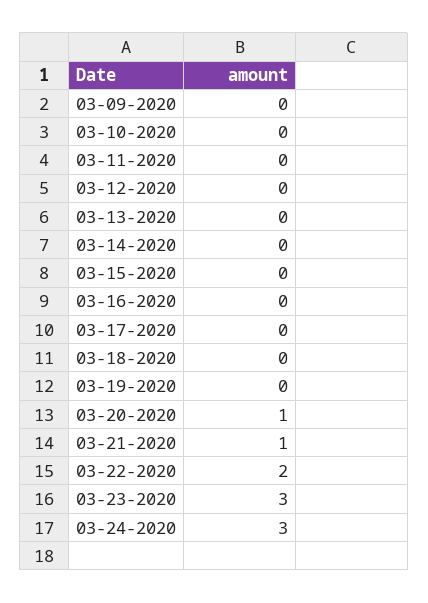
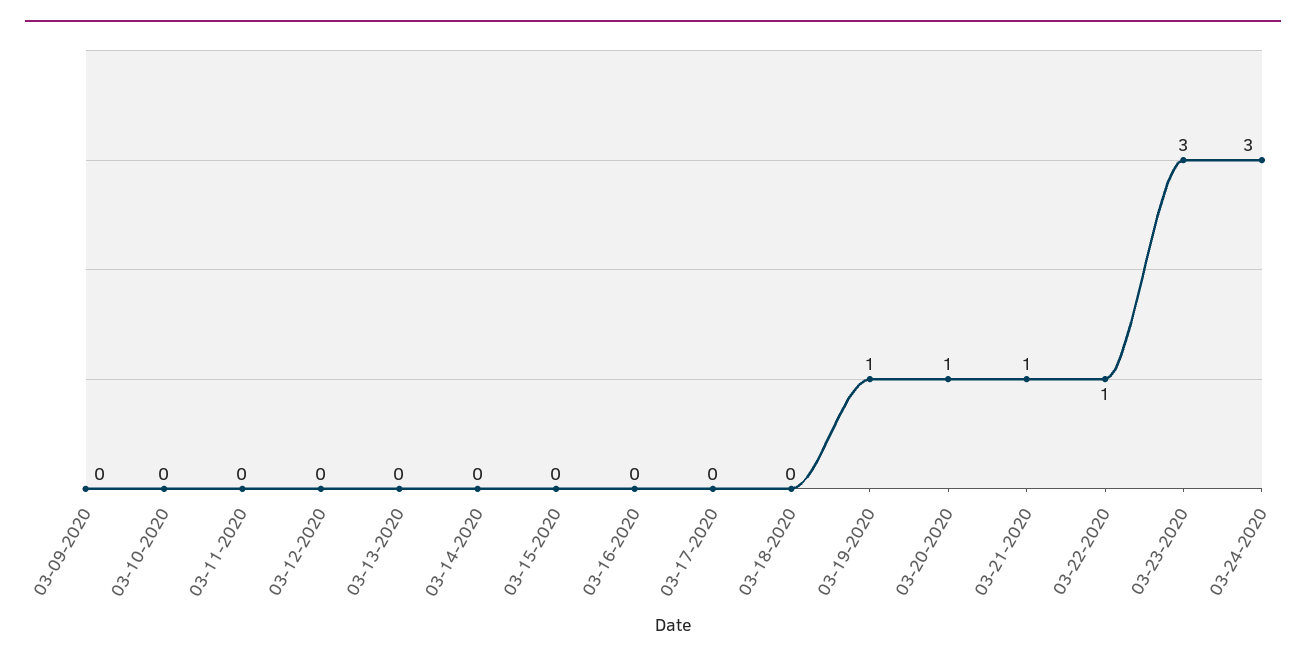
03-19-2020: 0 -> 1
03-22-2020: 2 -> 1

